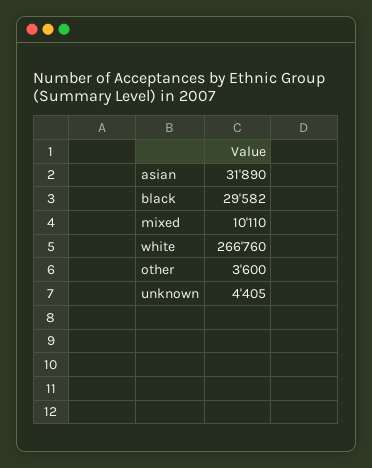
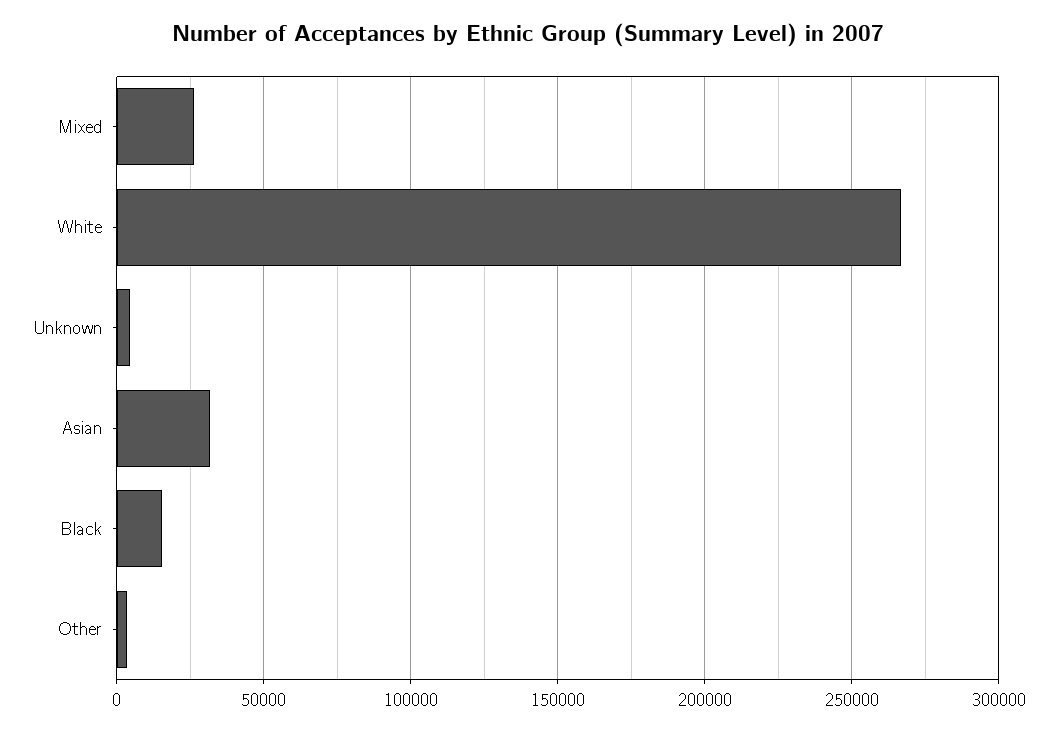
black: 29582 -> 15000
mixed: 10110 -> 25000

